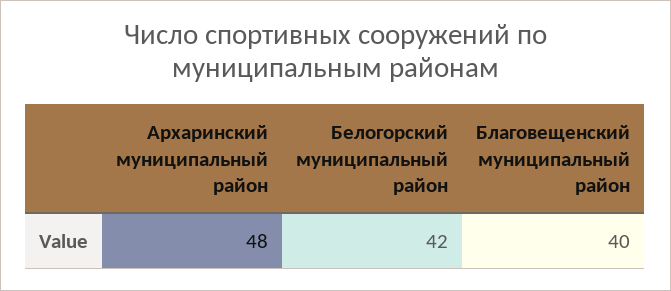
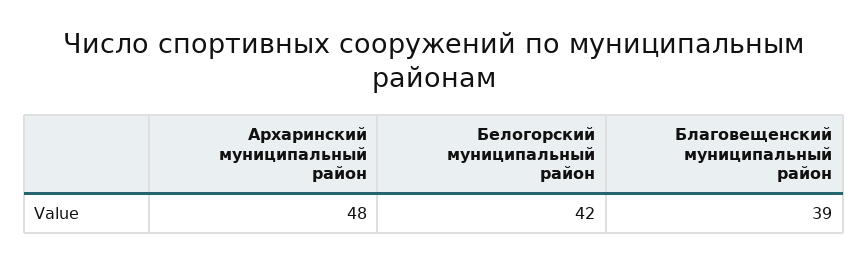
Благовещенский муниципальный район: 40 -> 39

